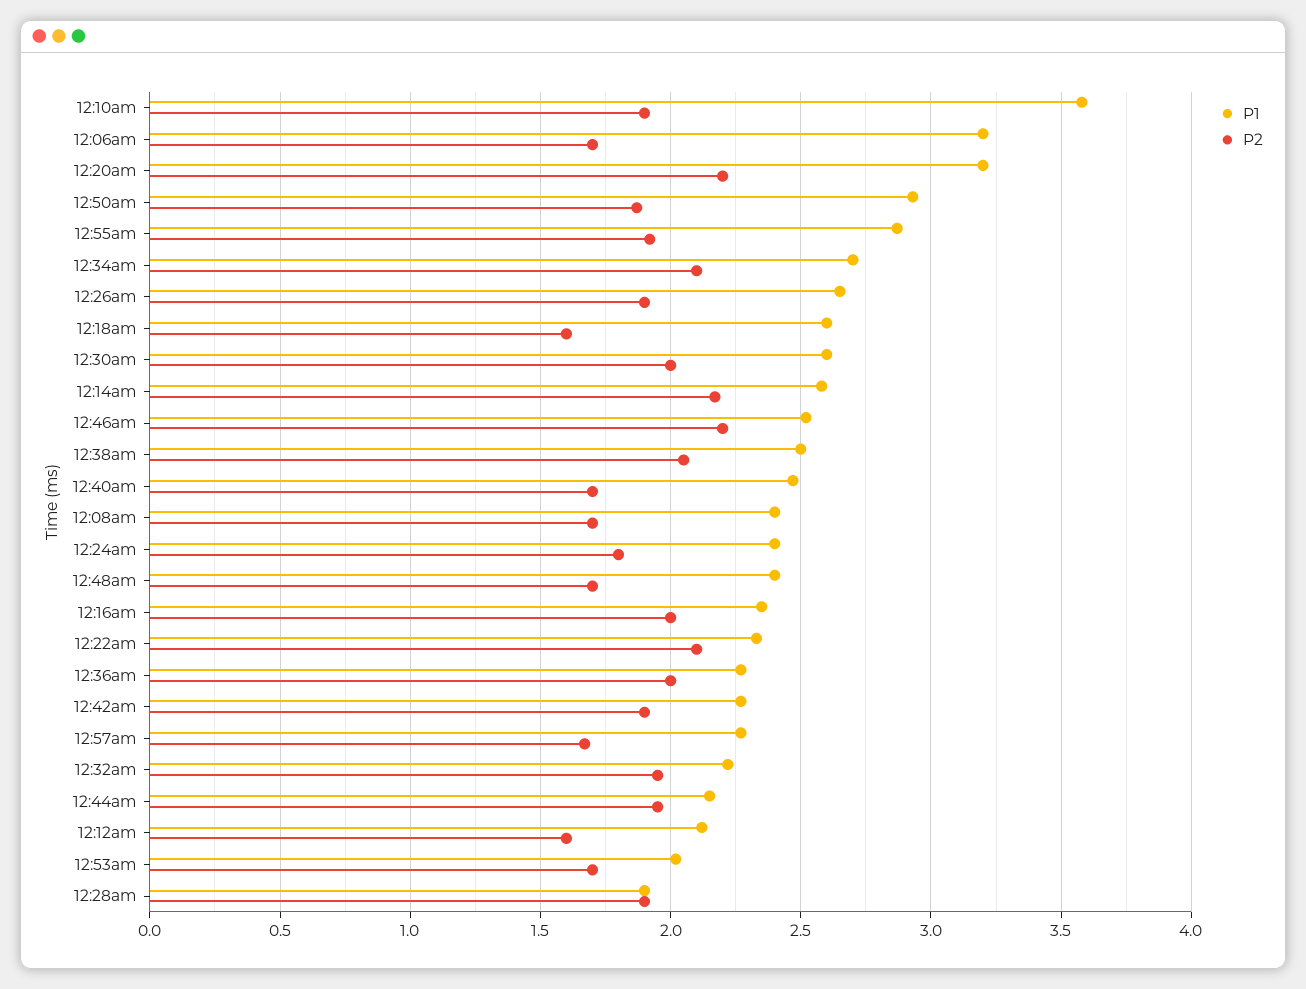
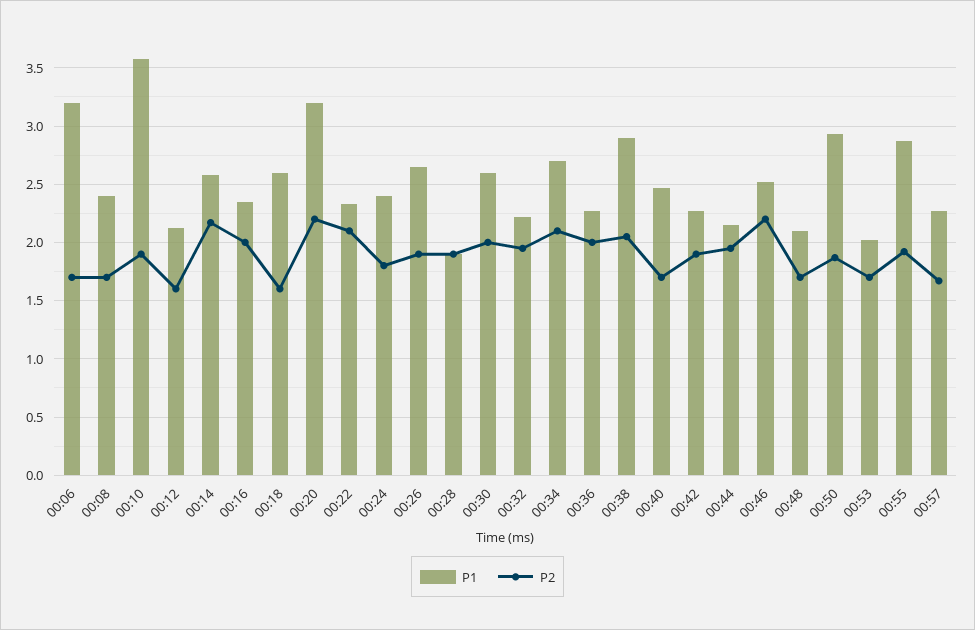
P1, 12:38am: 2.5 -> 2.9
P1, 12:48am: 2.4 -> 2.1

